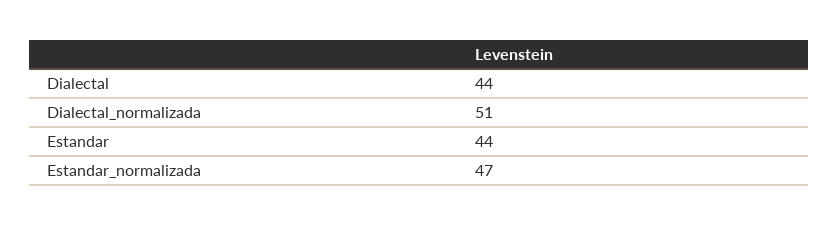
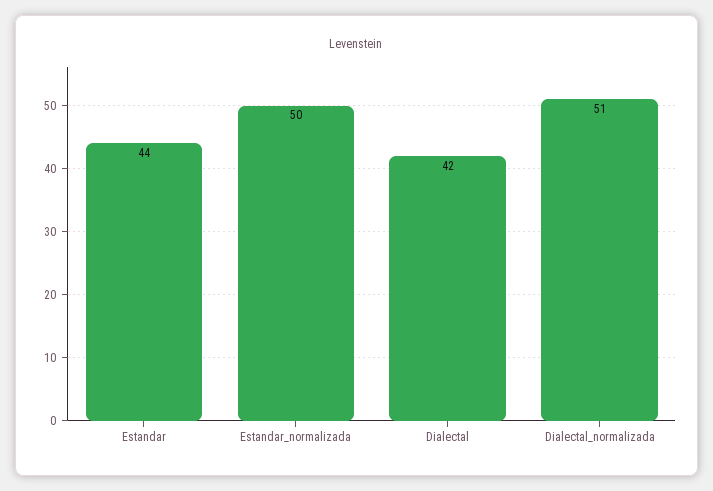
Dialectal: 44 -> 42
Estandar_normalizada: 47 -> 50

